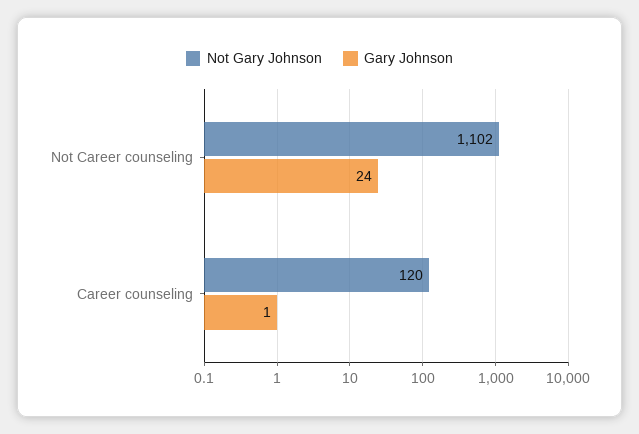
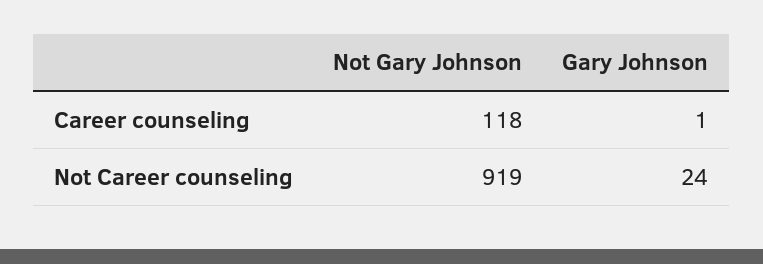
Not Gary Johnson, Not Career counseling: 1102 -> 919
Not Gary Johnson, Career counseling: 120 -> 118

